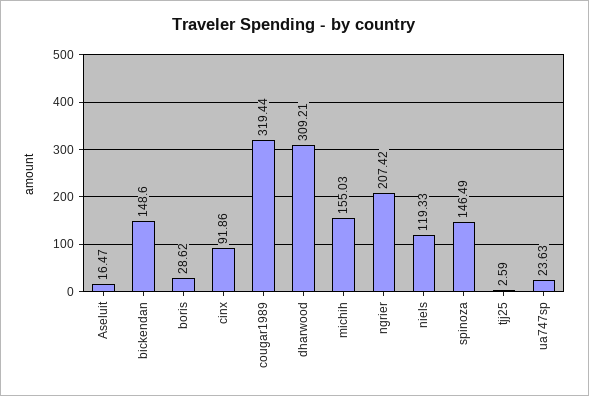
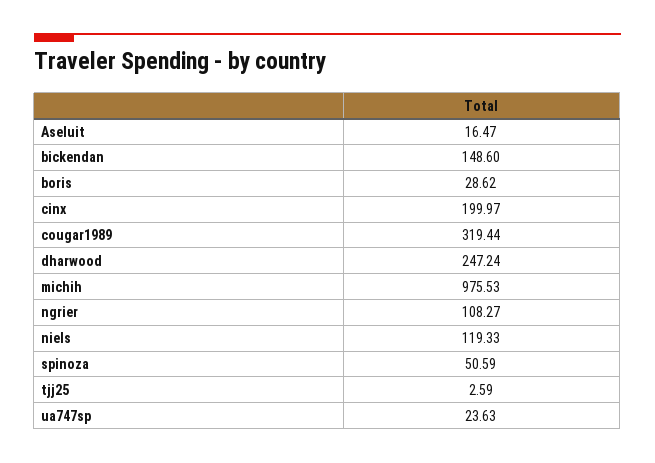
cinx: 91.86 -> 199.97
dharwood: 309.21 -> 247.24
michih: 155.03 -> 975.53
ngrier: 207.42 -> 108.27
spinoza: 146.49 -> 50.59

